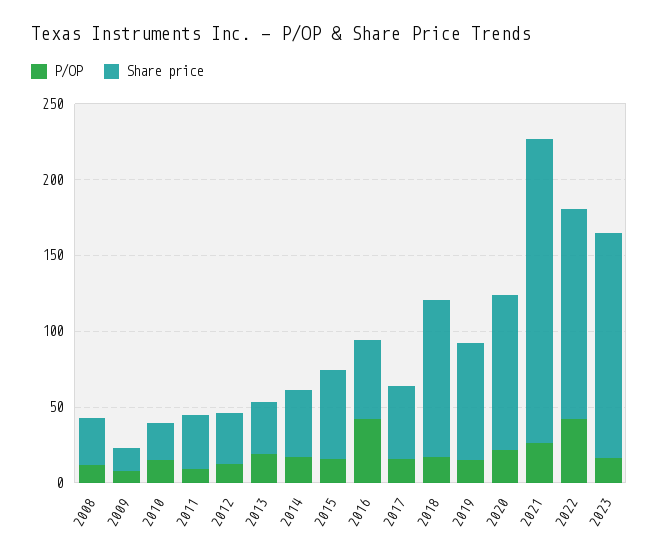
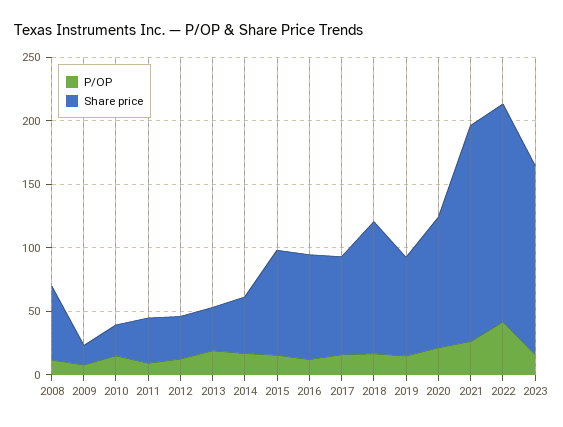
Share price, 2008: 30 -> 60
Share price, 2015: 60 -> 80
P/OP, 2016: 40 -> 10
Share price, 2016: 50 -> 80
Share price, 2017: 50 -> 80
Share price, 2021: 200 -> 170
Share price, 2022: 140 -> 170

